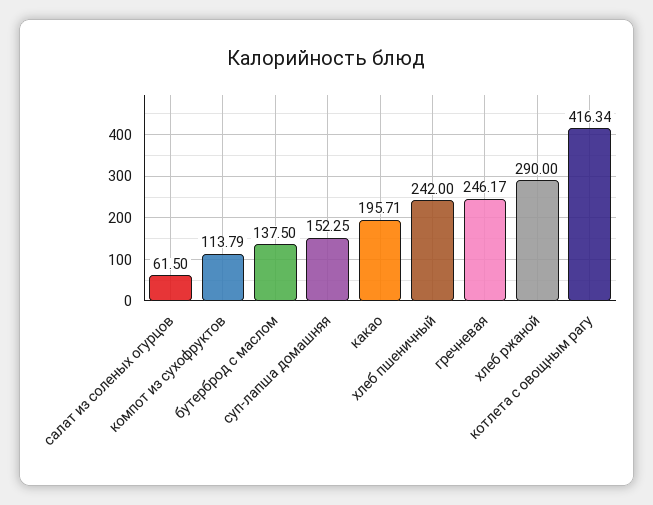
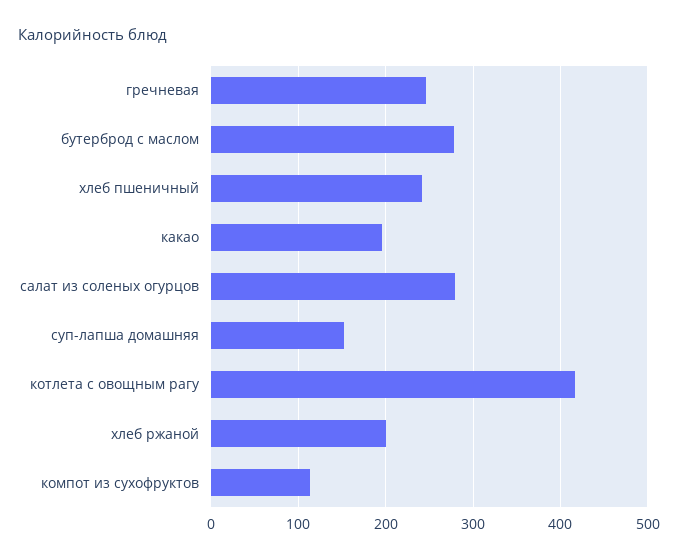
салат из соленых огурцов: 61.5 -> 280
бутерброд с маслом: 137.5 -> 280
хлеб ржаной: 290 -> 200

